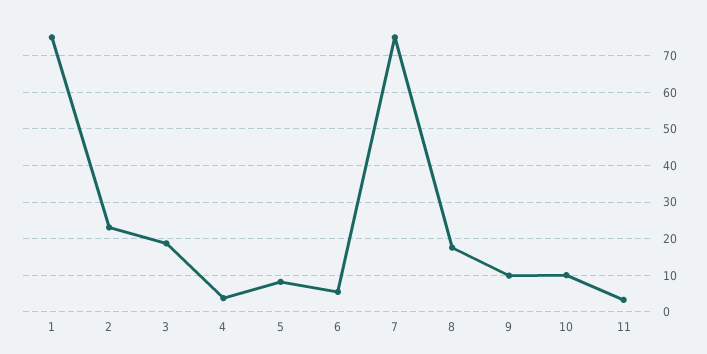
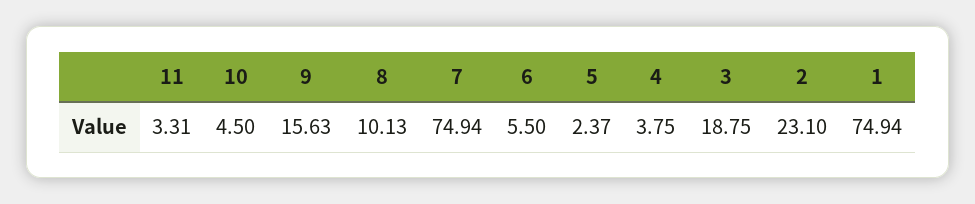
5: 8 -> 2.37
8: 18 -> 10.13
9: 10 -> 15.63
10: 10 -> 4.5

